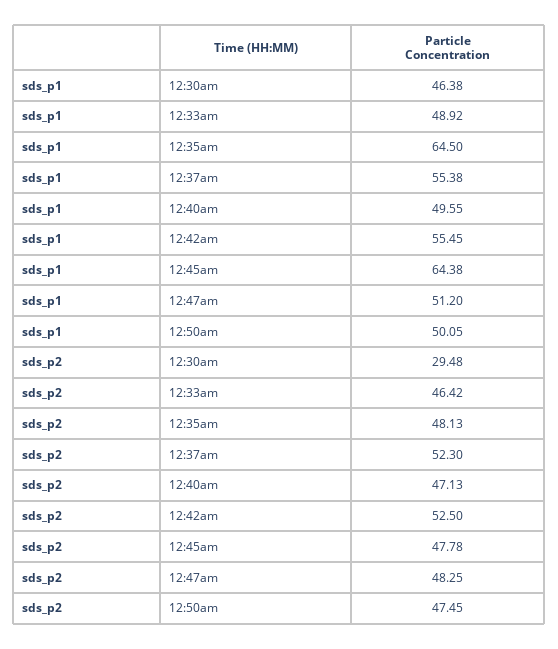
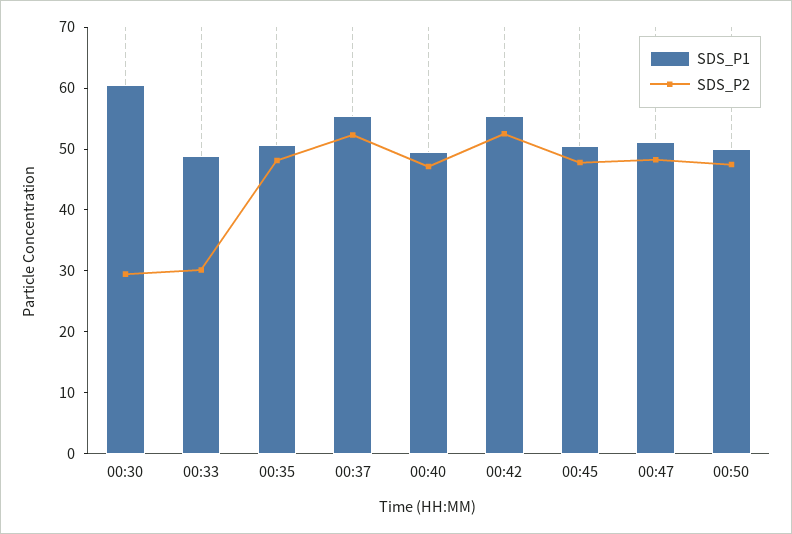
sds_p1, 12:30am: 46.38 -> 60
sds_p1, 12:35am: 64.5 -> 50
sds_p1, 12:45am: 64.38 -> 50
sds_p2, 12:33am: 46.42 -> 30

